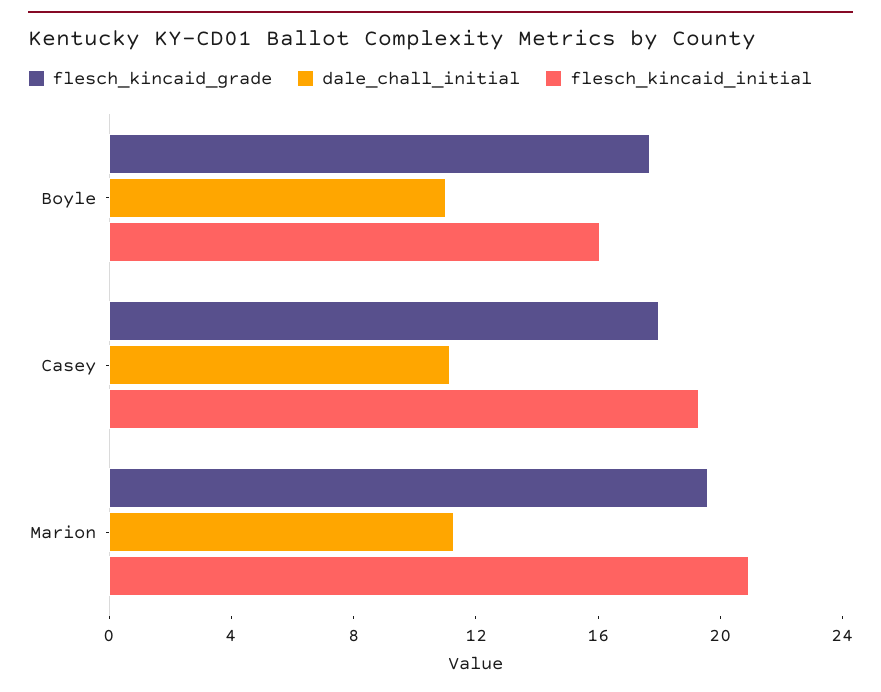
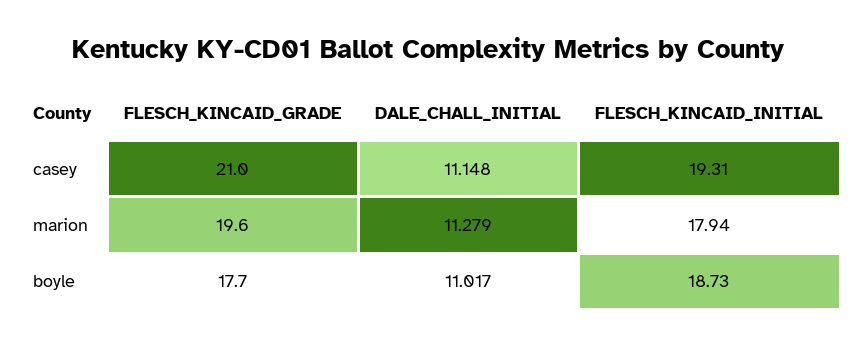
flesch_kincaid_initial, Boyle: 16 -> 18.73
flesch_kincaid_grade, Casey: 18 -> 21
flesch_kincaid_initial, Marion: 21 -> 17.94

